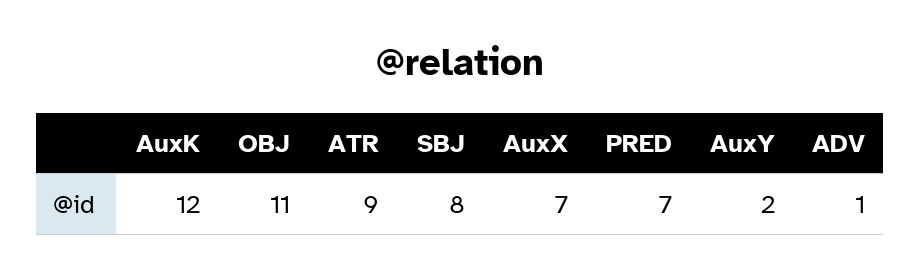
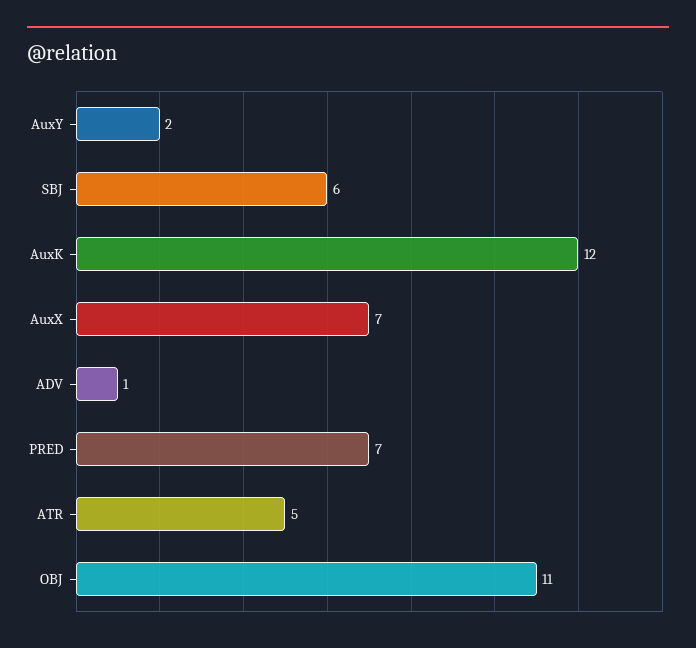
ATR: 9 -> 5
SBJ: 8 -> 6

